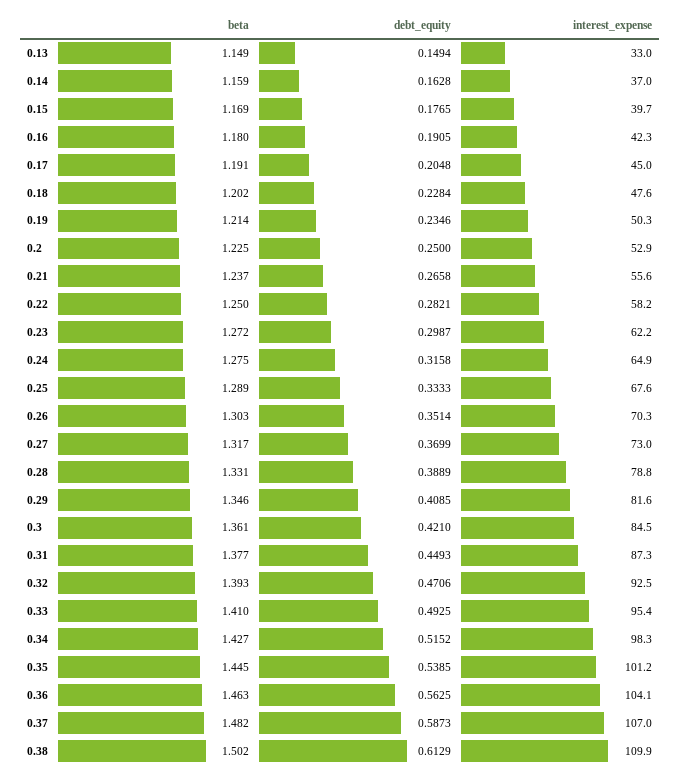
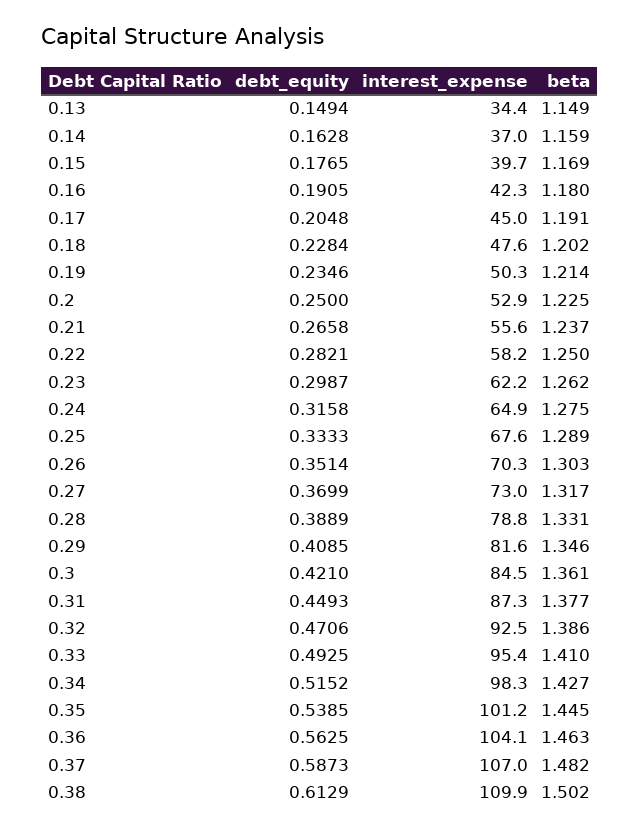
interest_expense, 0.13: 33 -> 34.4
beta, 0.23: 1.272 -> 1.262
beta, 0.32: 1.393 -> 1.386

